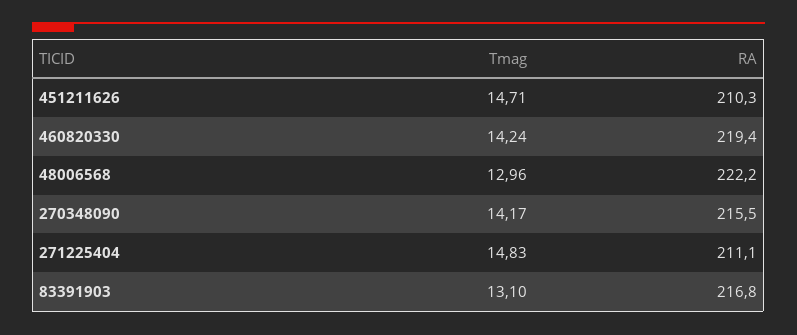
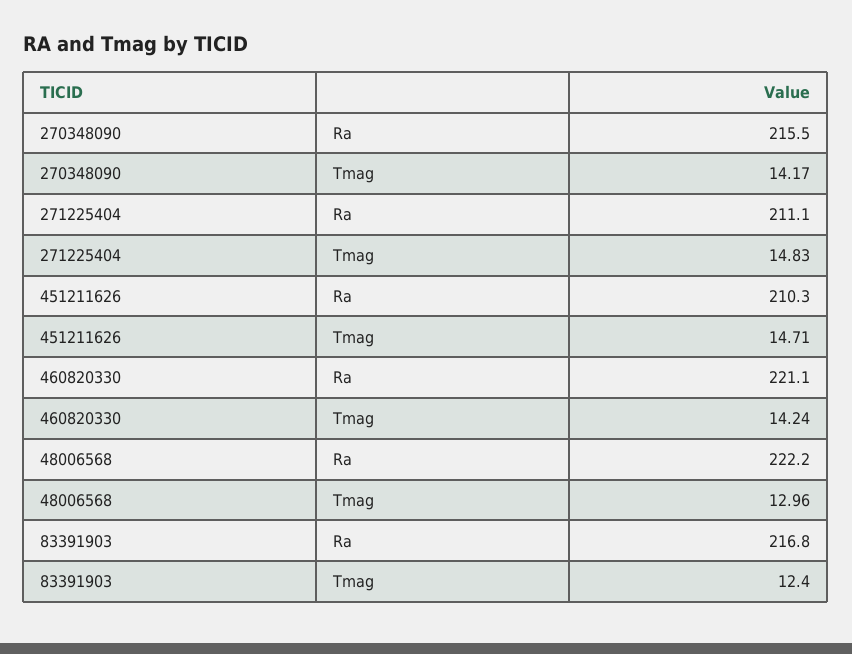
RA, 460820330: 219.4 -> 221.1
Tmag, 83391903: 13.1 -> 12.4

